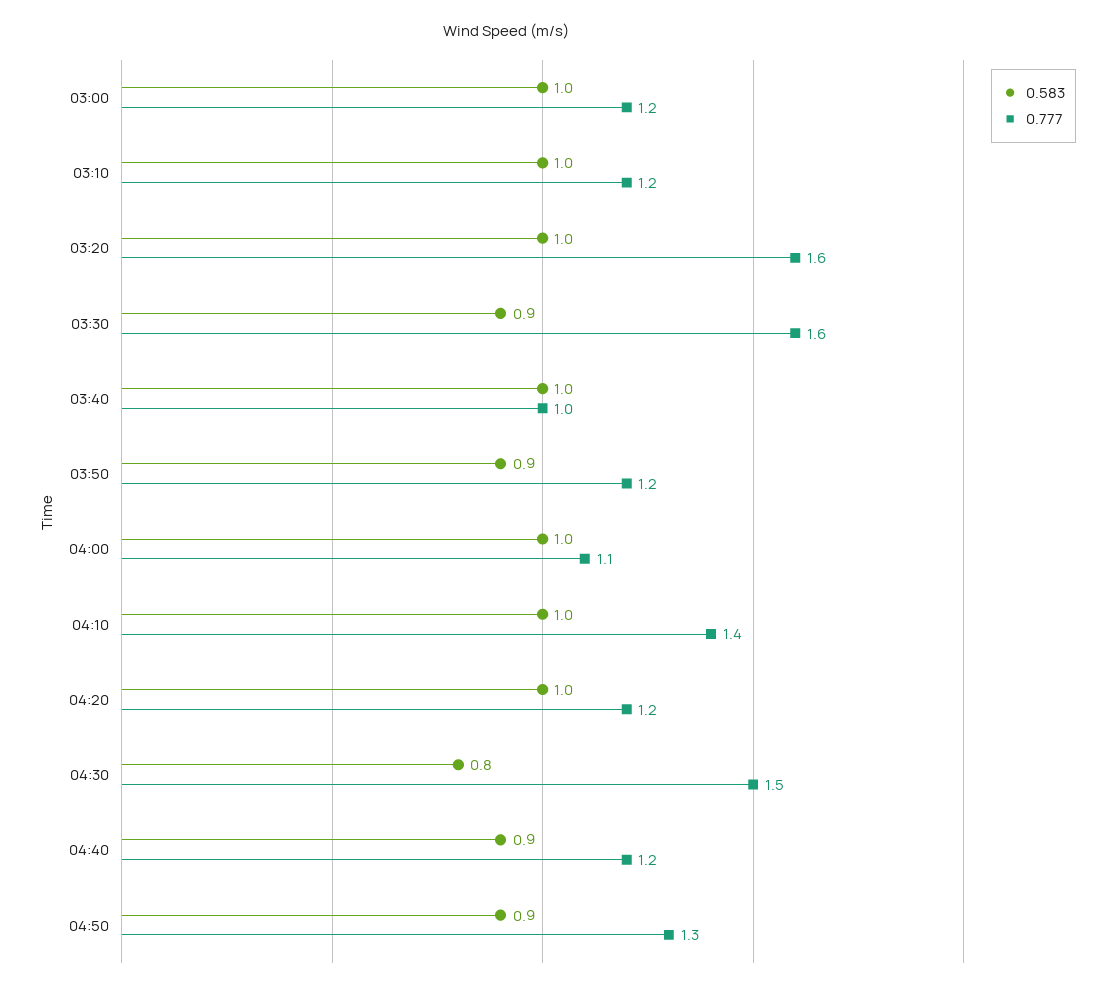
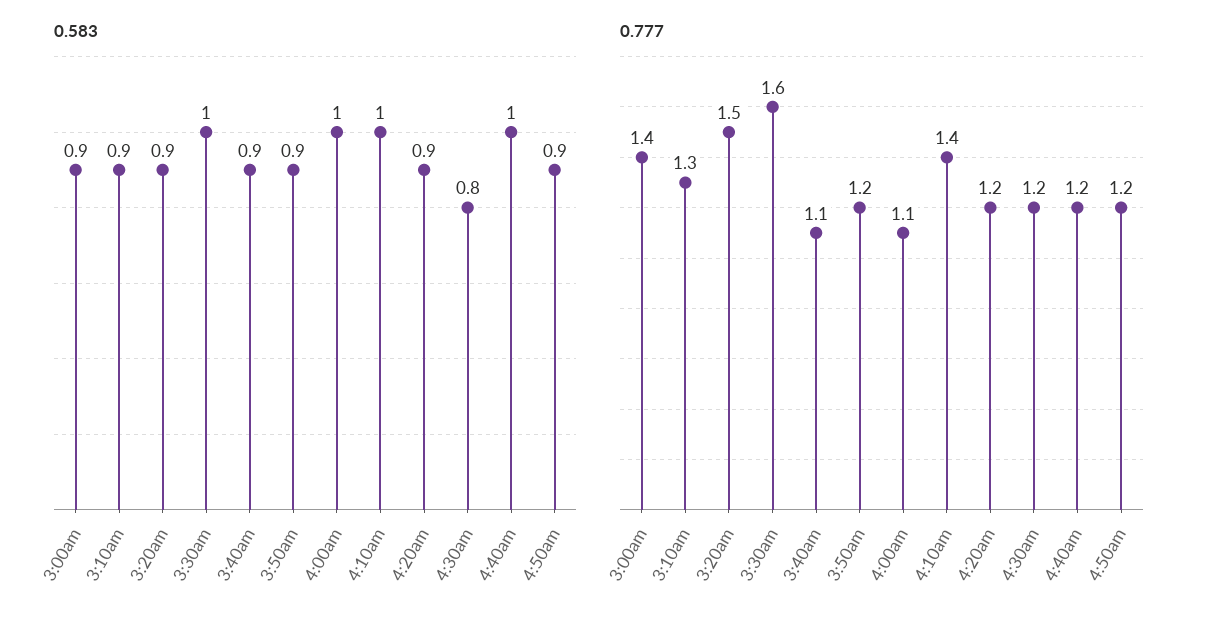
0.583, 03:00: 1 -> 0.9
0.777, 03:00: 1.2 -> 1.4
0.583, 03:10: 1 -> 0.9
0.777, 03:10: 1.2 -> 1.3
0.583, 03:20: 1 -> 0.9
0.777, 03:20: 1.6 -> 1.5
0.583, 03:30: 0.9 -> 1
0.583, 03:40: 1 -> 0.9
0.777, 03:40: 1 -> 1.1
0.583, 04:20: 1 -> 0.9
0.777, 04:30: 1.5 -> 1.2
0.583, 04:40: 0.9 -> 1
0.777, 04:50: 1.3 -> 1.2

